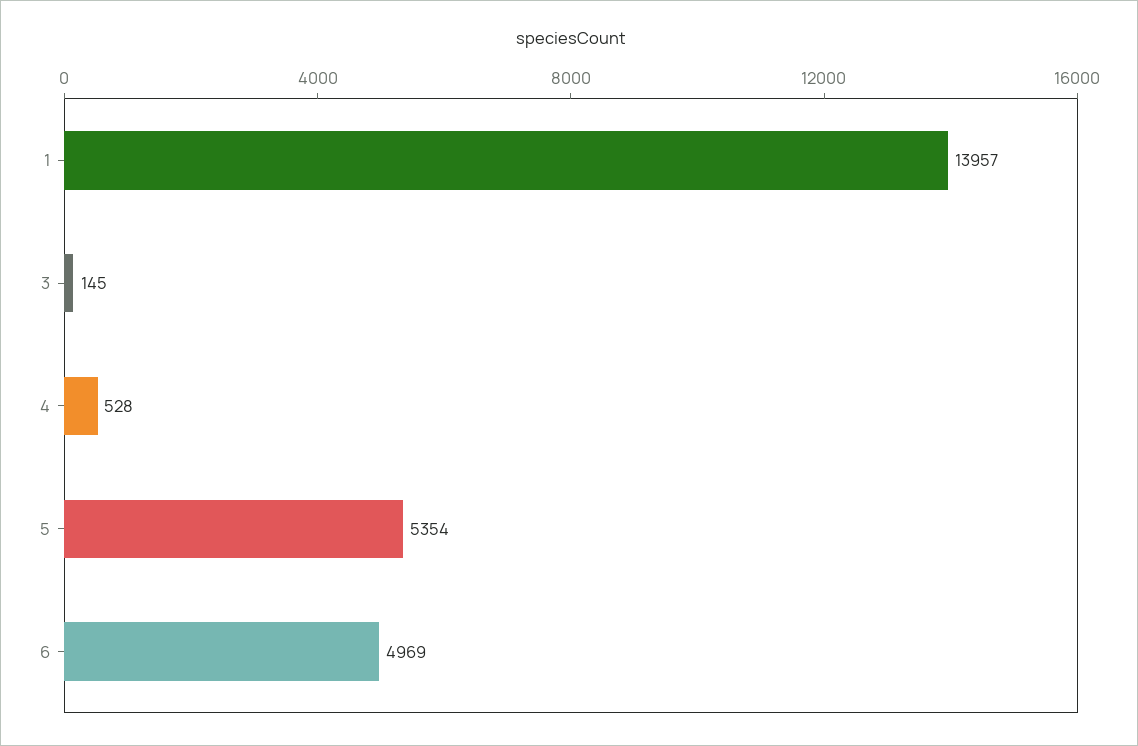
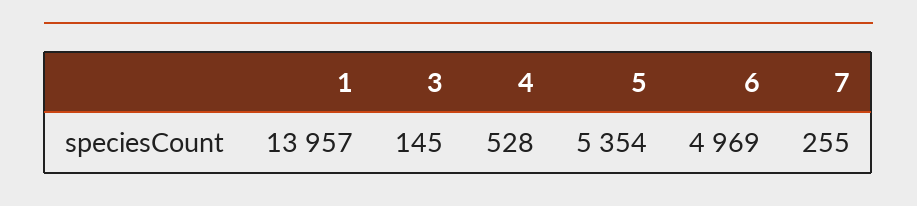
7: none -> 255

